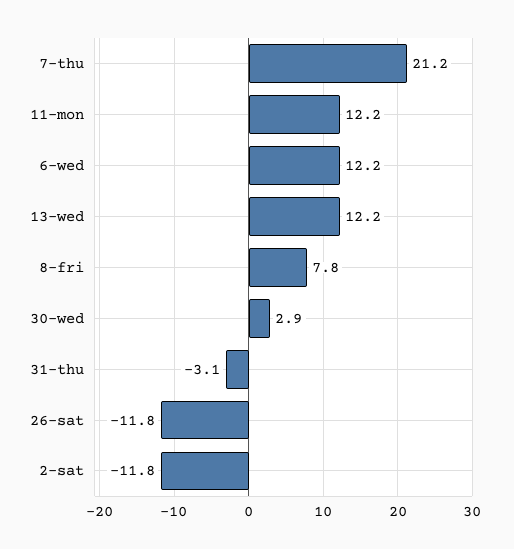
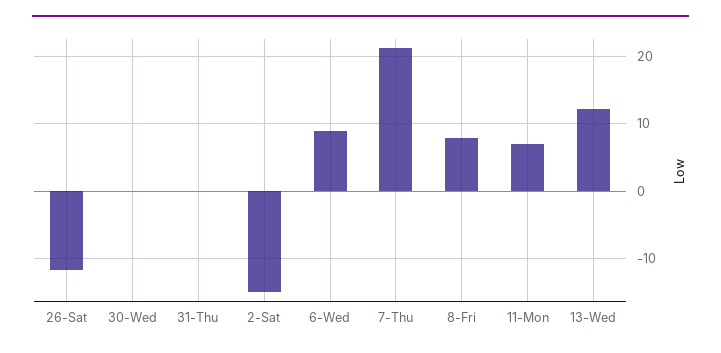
11-mon: 12.2 -> 7
6-wed: 12.2 -> 9
30-wed: 2.9 -> 0
31-thu: -3.1 -> 0
2-sat: -11.8 -> -15

